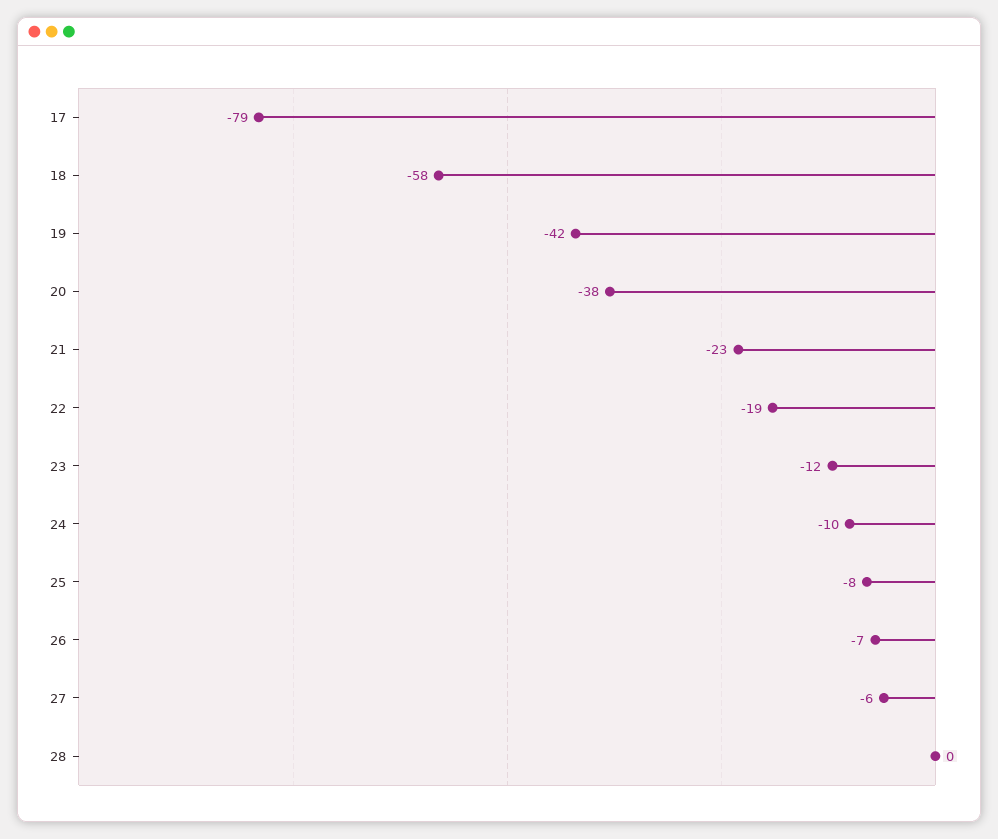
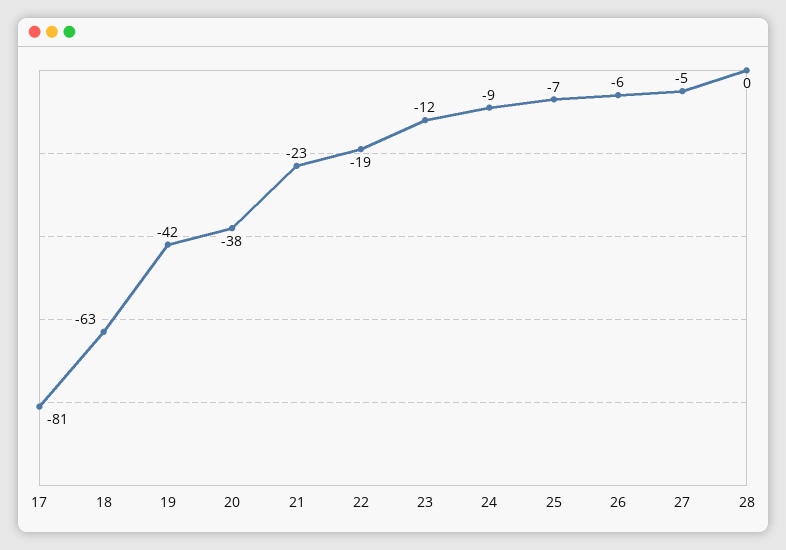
17: -79 -> -81
18: -58 -> -63
24: -10 -> -9
25: -8 -> -7
26: -7 -> -6
27: -6 -> -5

